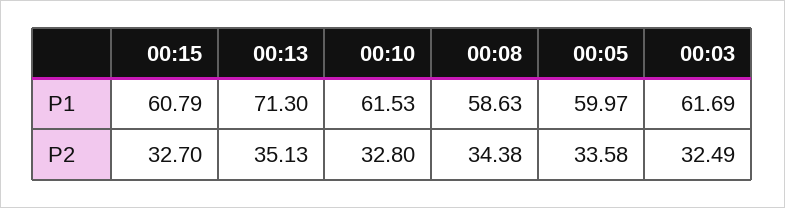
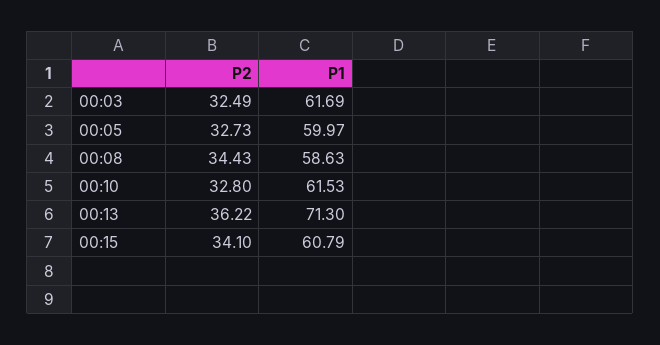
00:15, P2: 32.7 -> 34.1
00:13, P2: 35.13 -> 36.22
00:08, P2: 34.38 -> 34.43
00:05, P2: 33.58 -> 32.73

